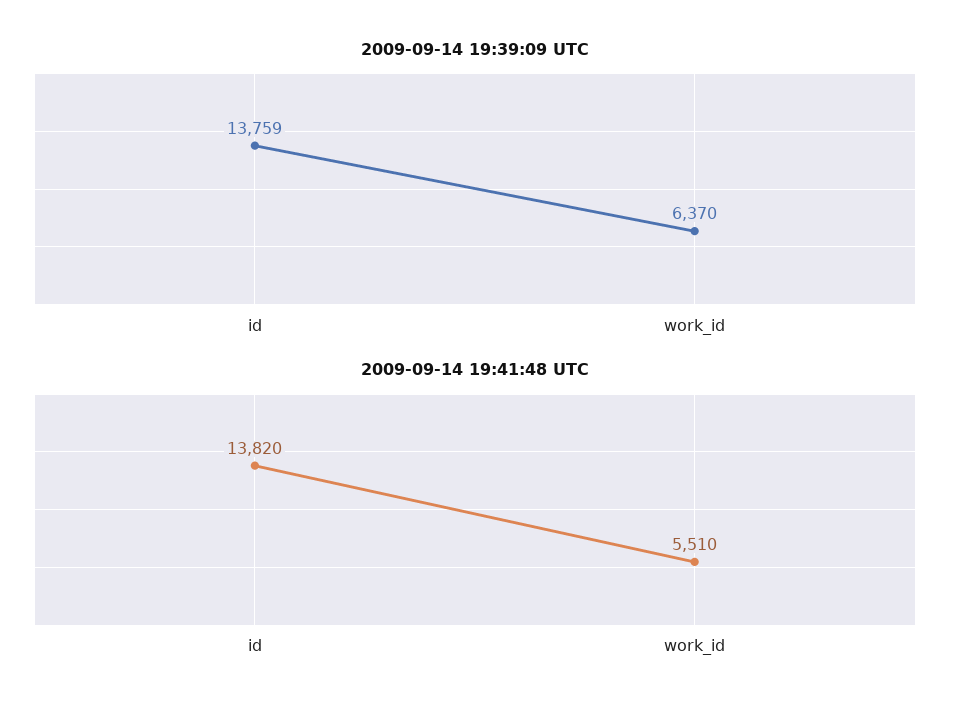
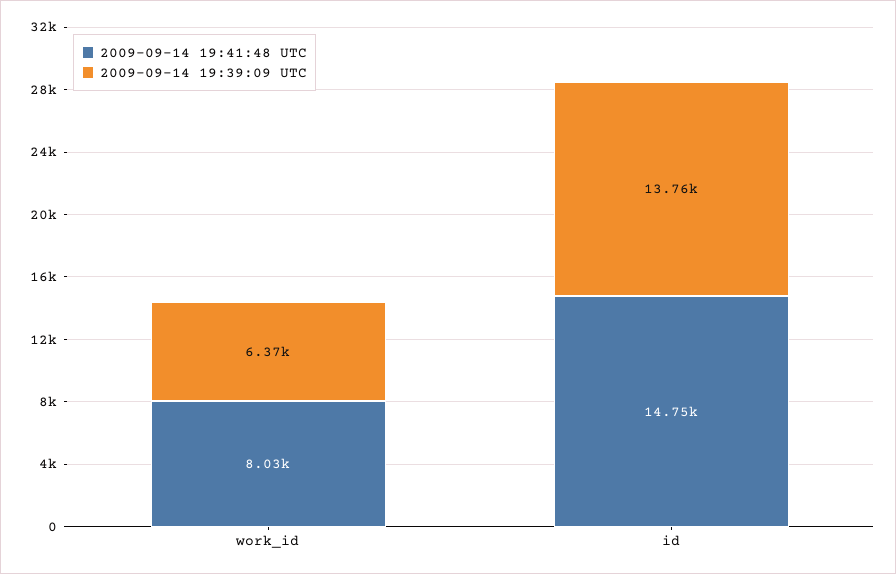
2009-09-14 19:41:48 UTC, id: 13820 -> 14750
2009-09-14 19:41:48 UTC, work_id: 5510 -> 8030

